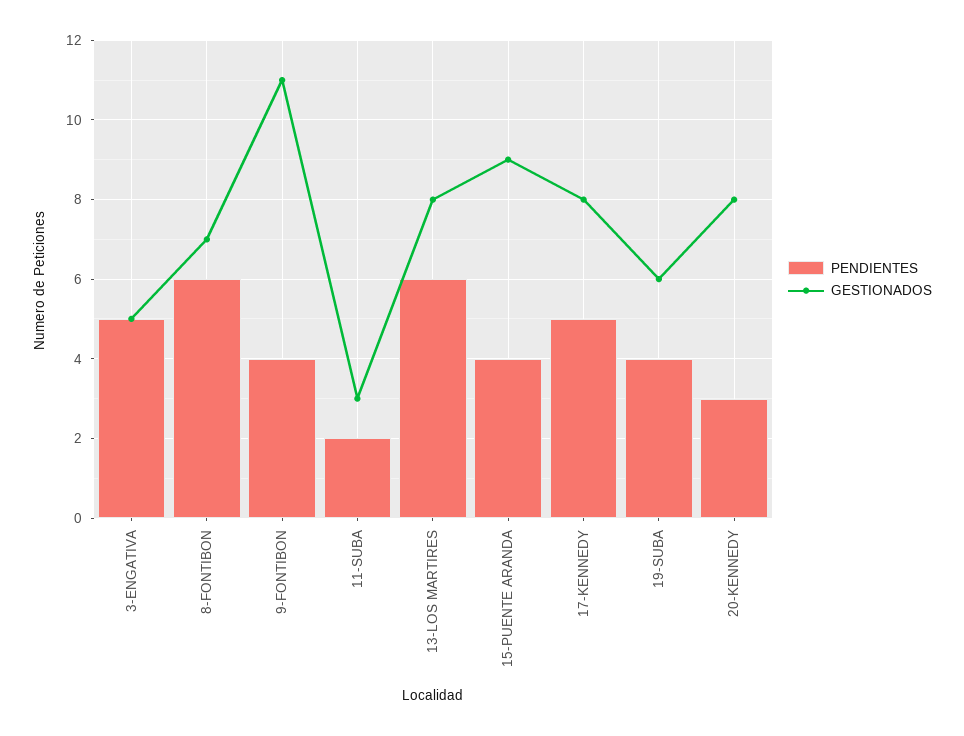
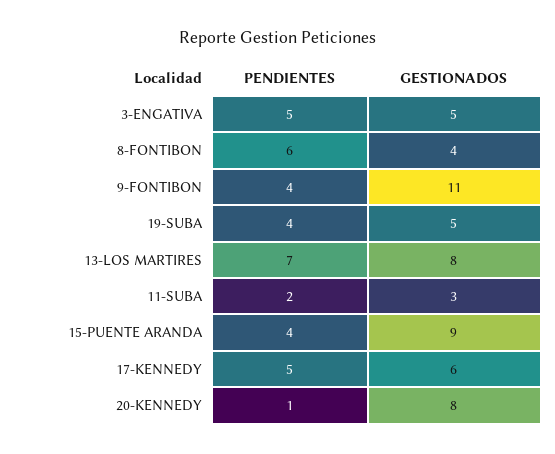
GESTIONADOS, 8-FONTIBON: 7 -> 4
PENDIENTES, 13-LOS MARTIRES: 6 -> 7
GESTIONADOS, 17-KENNEDY: 8 -> 6
GESTIONADOS, 19-SUBA: 6 -> 5
PENDIENTES, 20-KENNEDY: 3 -> 1

